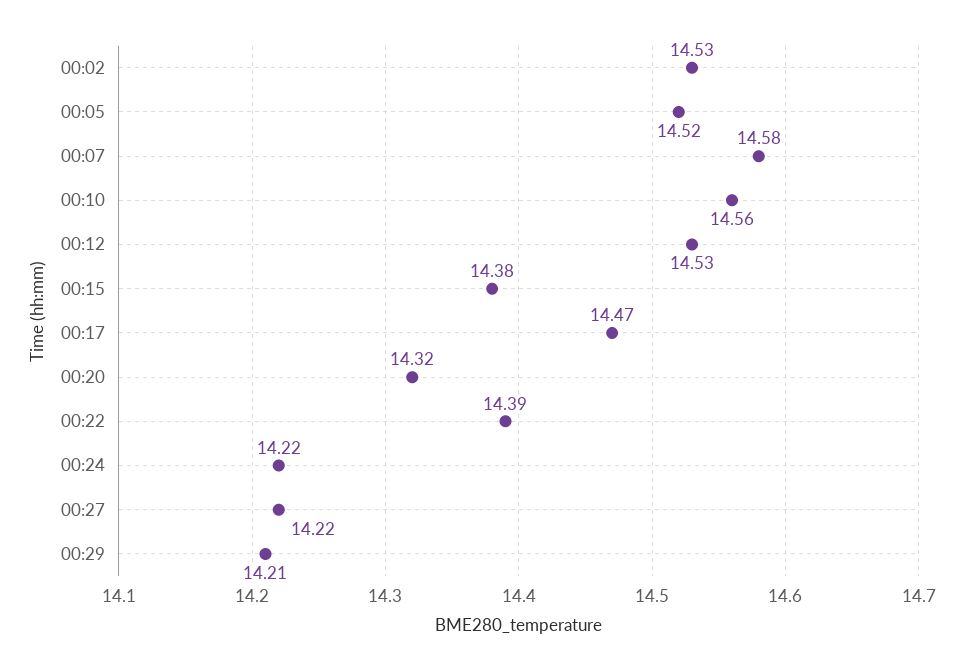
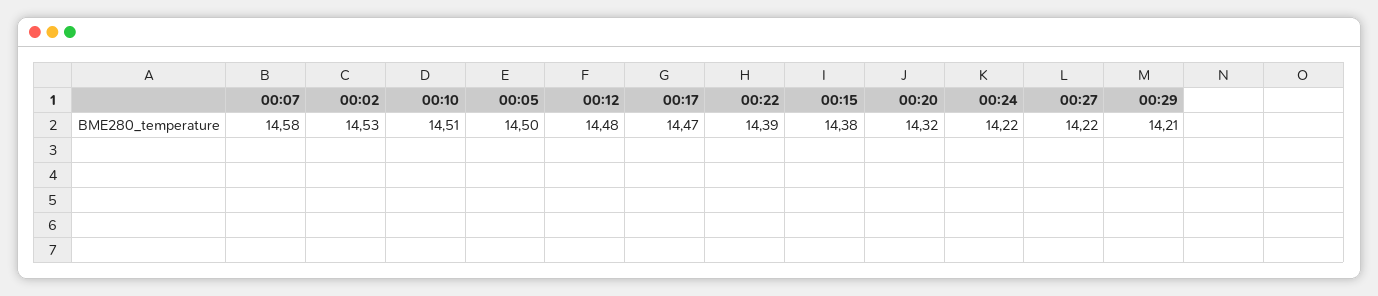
00:05: 14.52 -> 14.5
00:10: 14.56 -> 14.51
00:12: 14.53 -> 14.48

